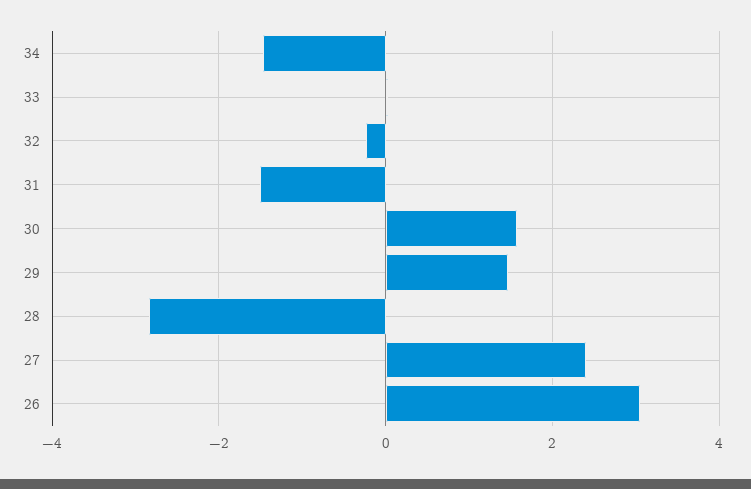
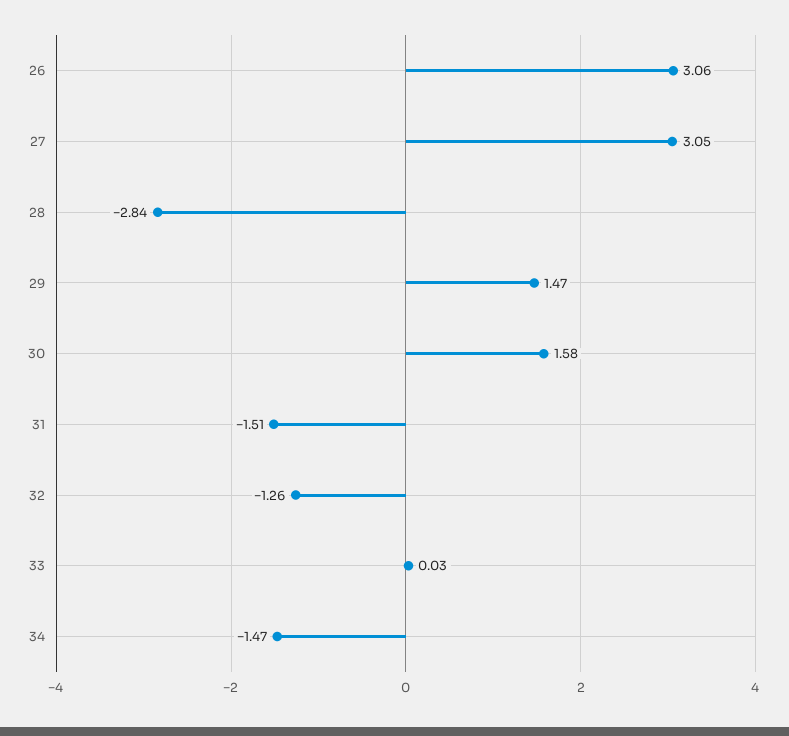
32: -0.2 -> -1.26
27: 2.4 -> 3.05

